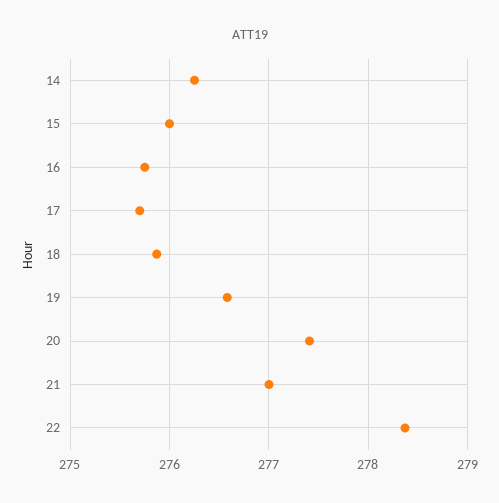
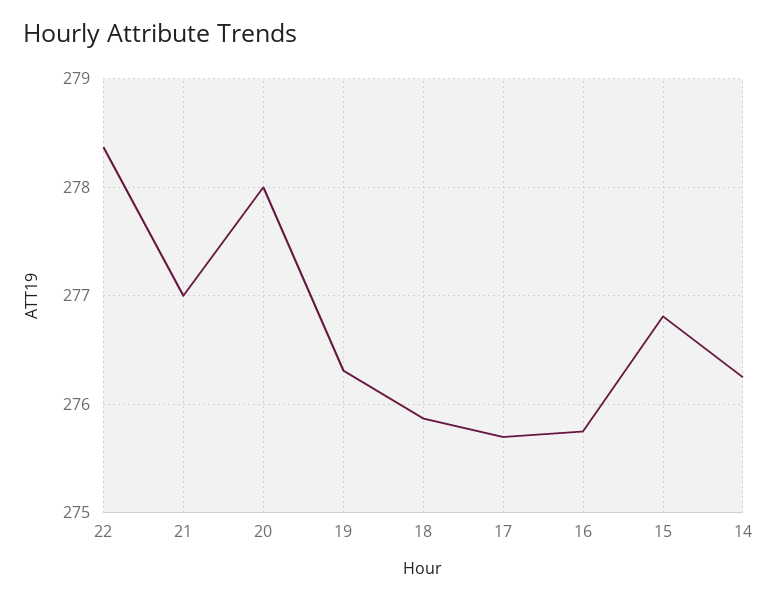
15: 276 -> 276.8
19: 276.6 -> 276.3
20: 277.4 -> 278

